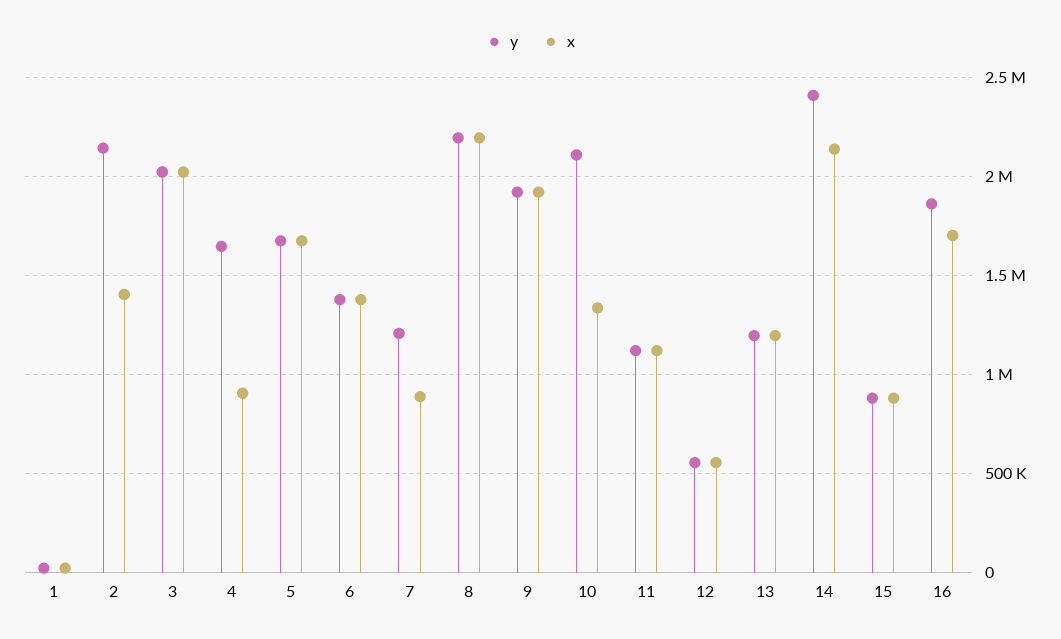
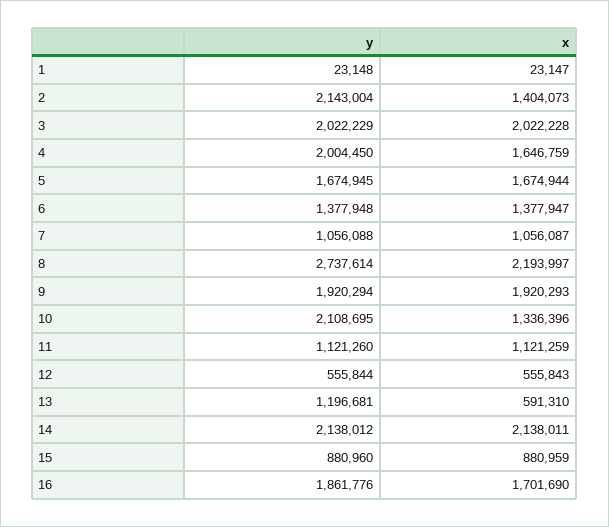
y, 4: 1650000 -> 2004450
x, 4: 900000 -> 1646759
y, 7: 1200000 -> 1056088
x, 7: 900000 -> 1056087
y, 8: 2200000 -> 2737614
x, 13: 1200000 -> 591310
y, 14: 2400000 -> 2138012

